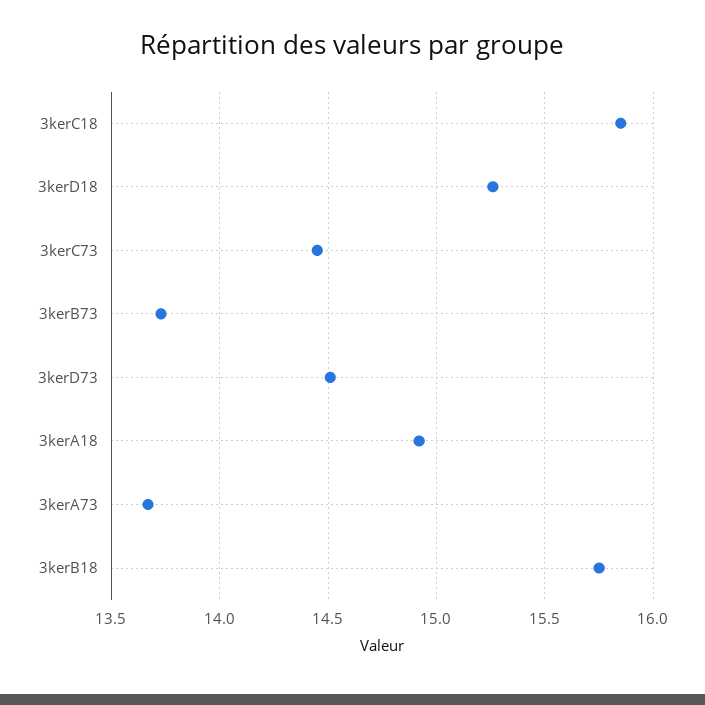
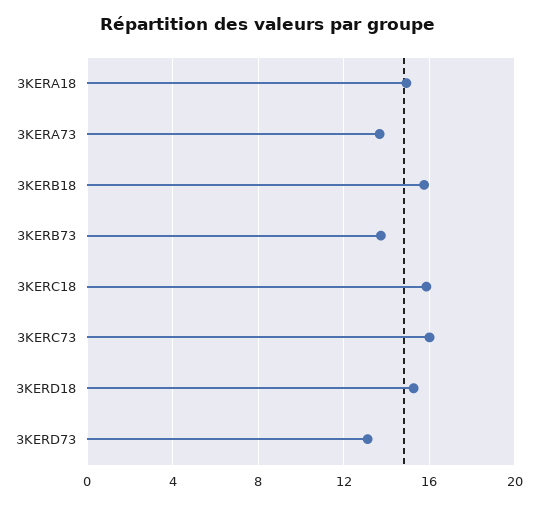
3kerC73: 14.45 -> 16
3kerD73: 14.5 -> 13

